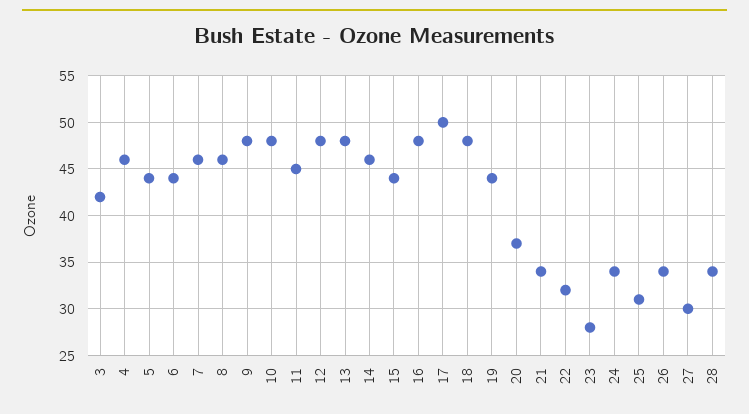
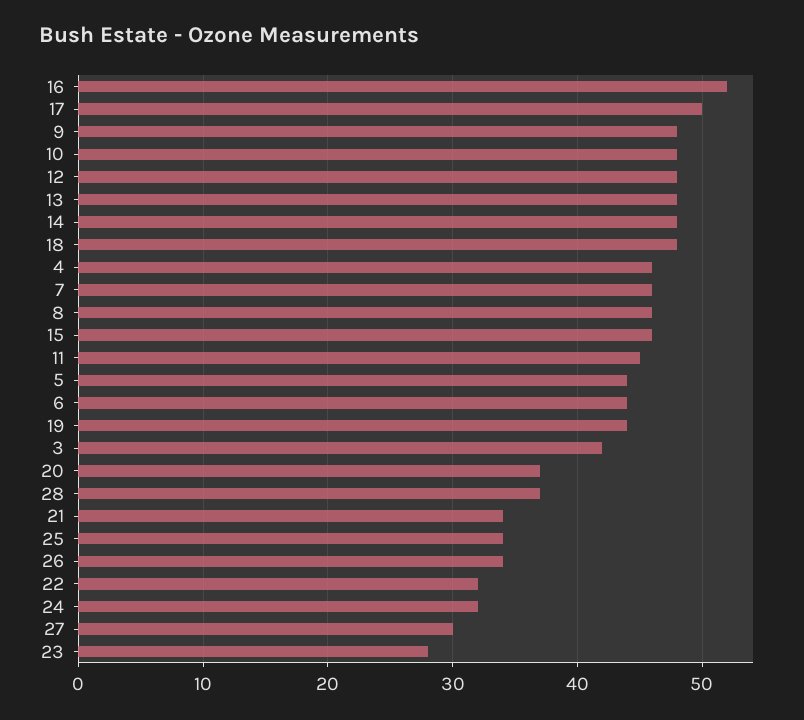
14: 46 -> 48
15: 44 -> 46
16: 48 -> 52
24: 34 -> 32
25: 31 -> 34
28: 34 -> 37

